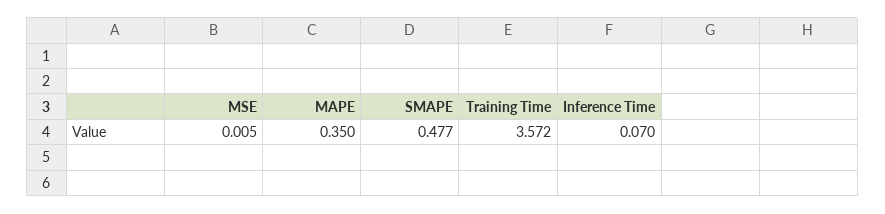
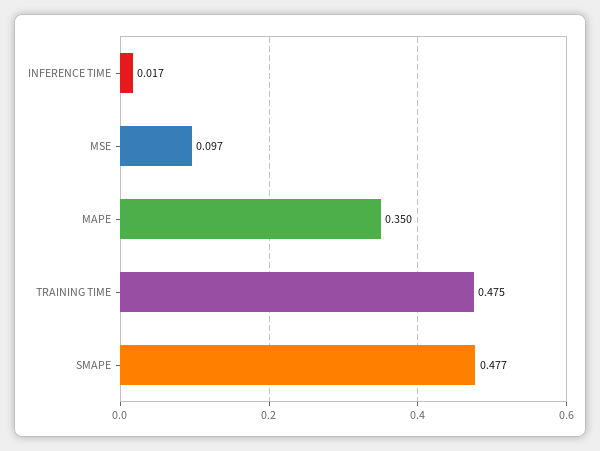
MSE: 0.005 -> 0.097
Training Time: 3.572 -> 0.475
Inference Time: 0.07 -> 0.017

